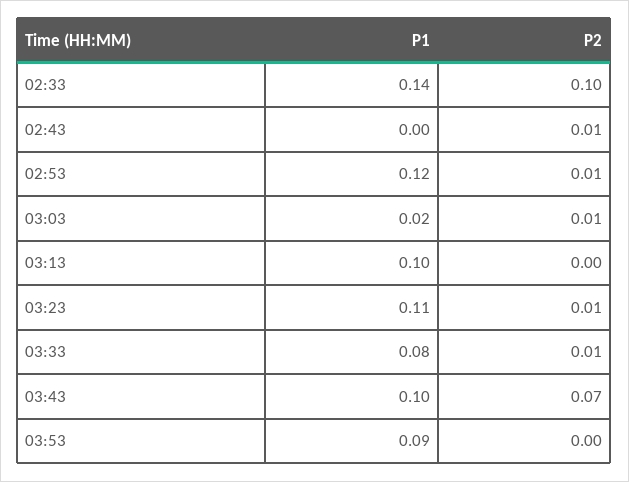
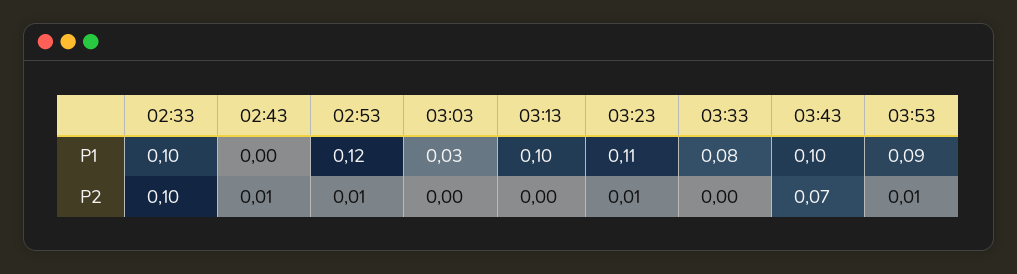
P1, 02:33: 0.14 -> 0.1
P1, 03:03: 0.02 -> 0.03
P2, 03:03: 0.01 -> 0
P2, 03:33: 0.01 -> 0
P2, 03:53: 0 -> 0.01

